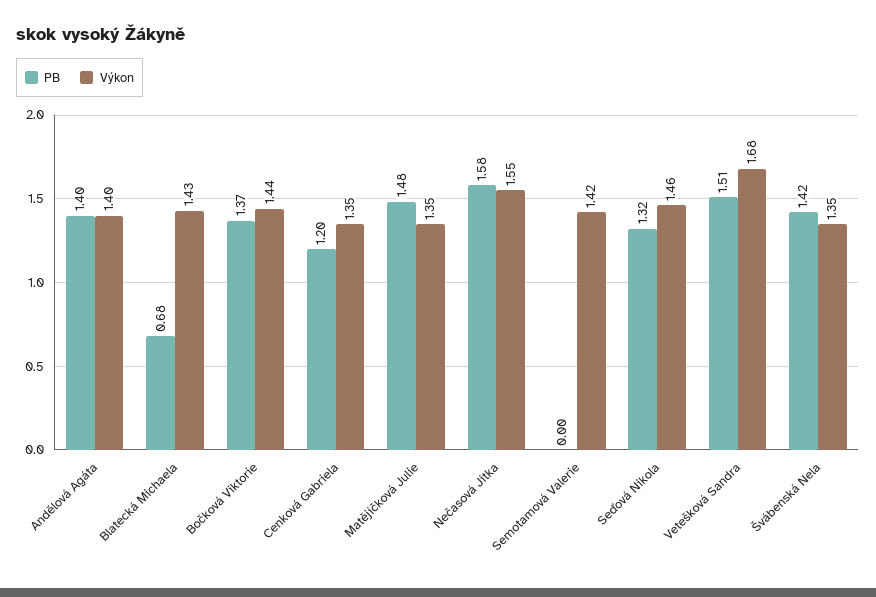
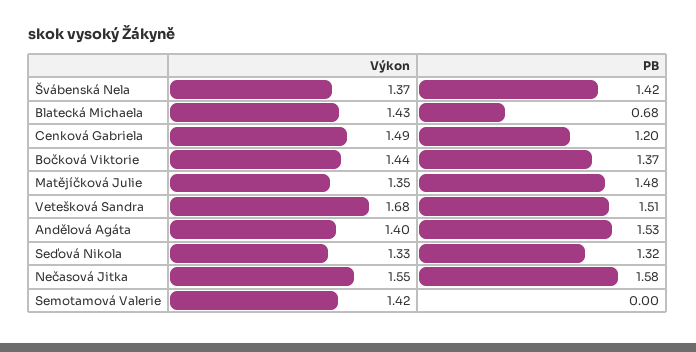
PB, Andělová Agáta: 1.4 -> 1.53
Výkon, Cenková Gabriela: 1.35 -> 1.49
Výkon, Seďová Nikola: 1.46 -> 1.33
Výkon, Švábenská Nela: 1.35 -> 1.37

